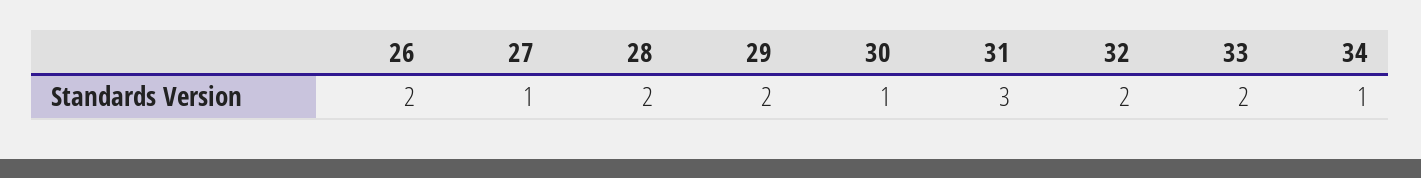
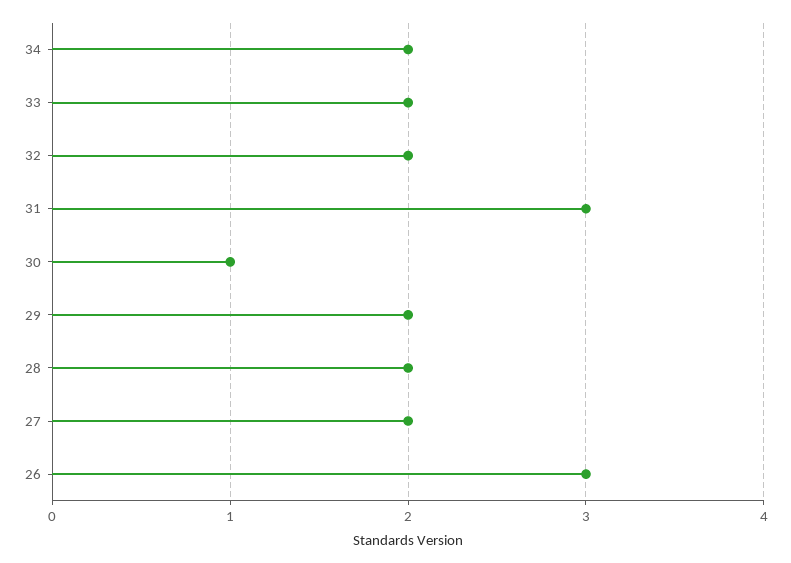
26: 2 -> 3
27: 1 -> 2
34: 1 -> 2

